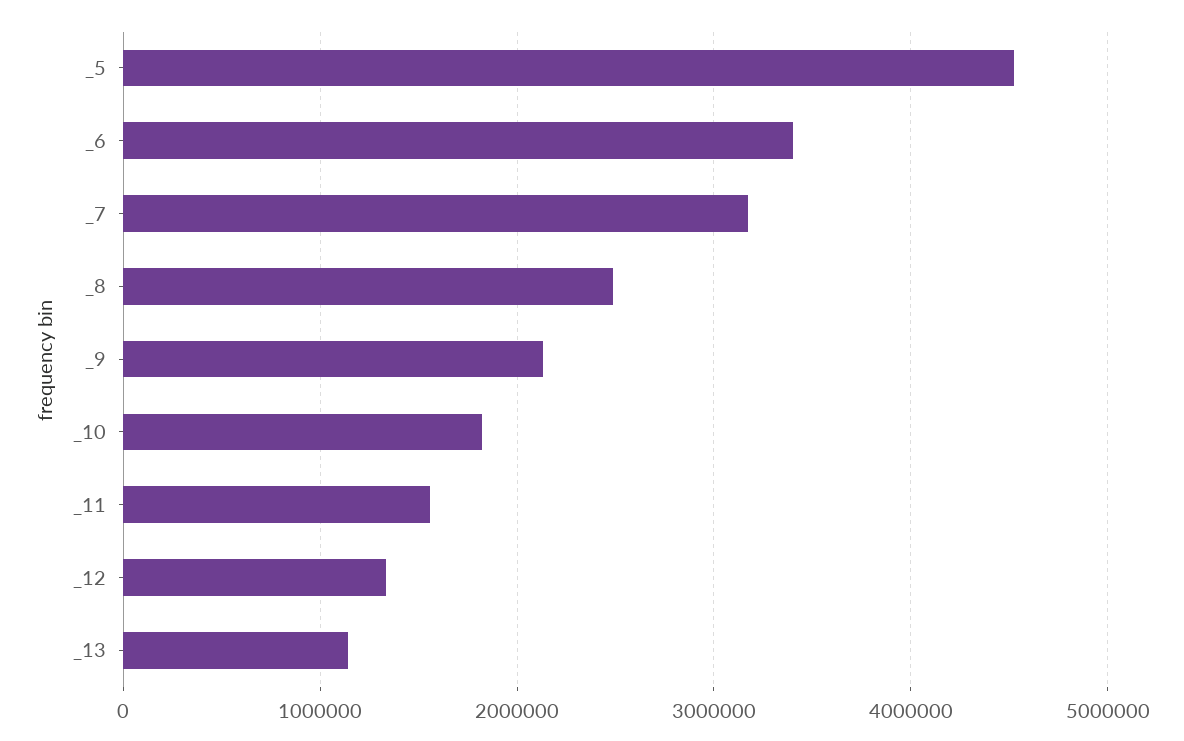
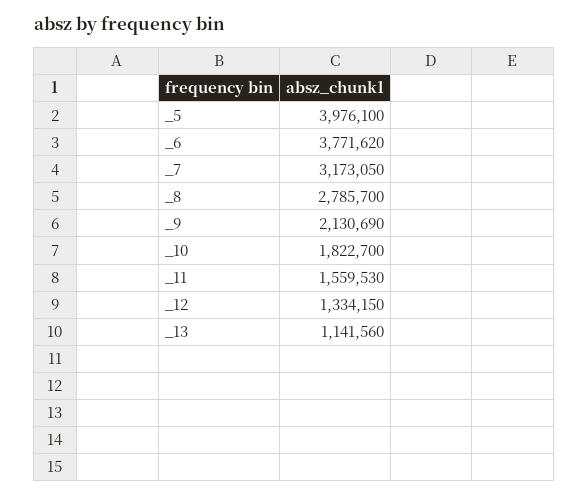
_5: 4500000 -> 3976100
_6: 3400000 -> 3771620
_8: 2500000 -> 2785700

